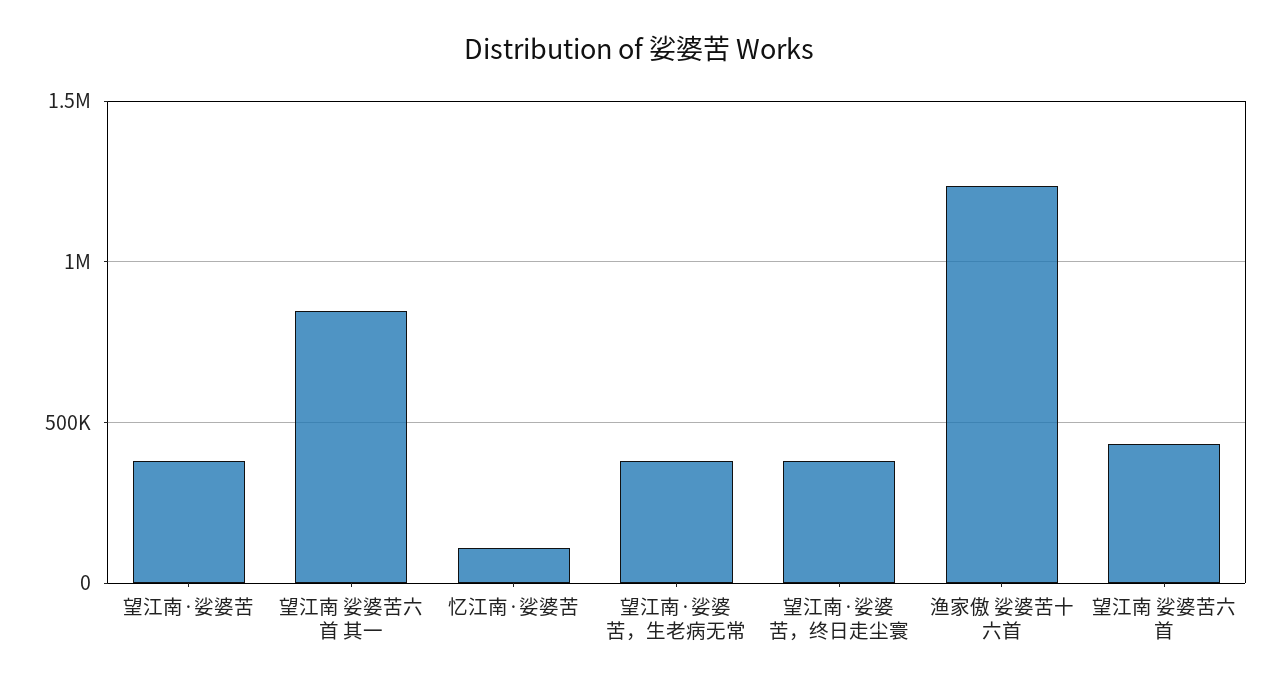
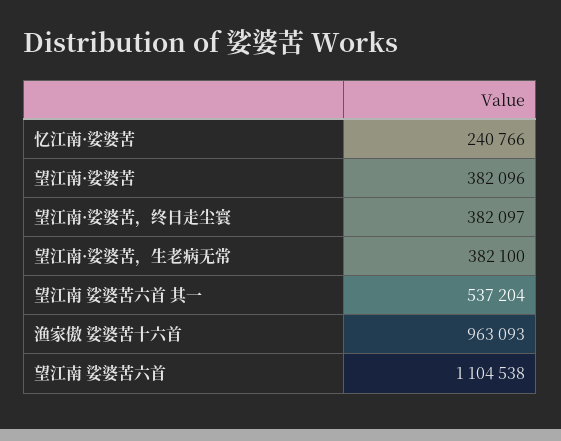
望江南 娑婆苦六首 其一: 850000 -> 537204
忆江南·娑婆苦: 100000 -> 240766
渔家傲 娑婆苦十六首: 1250000 -> 963093
望江南 娑婆苦六首: 450000 -> 1104538

